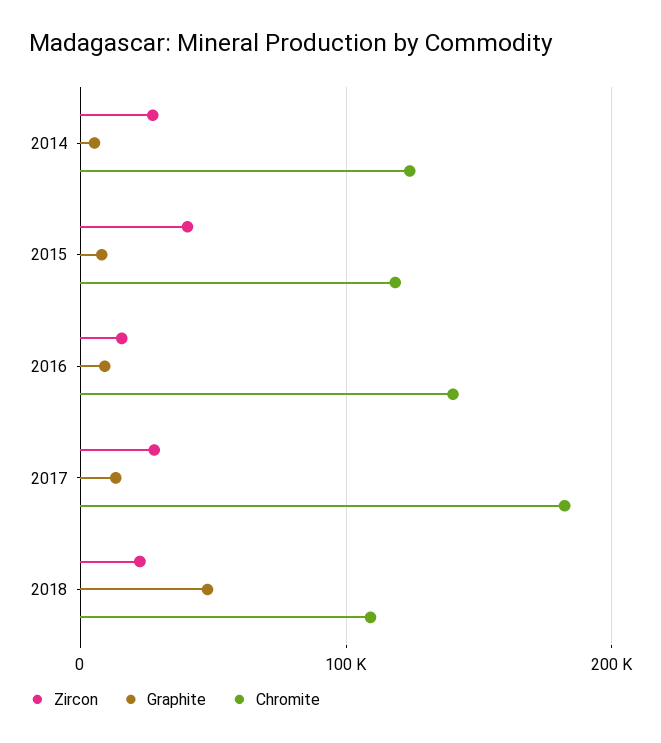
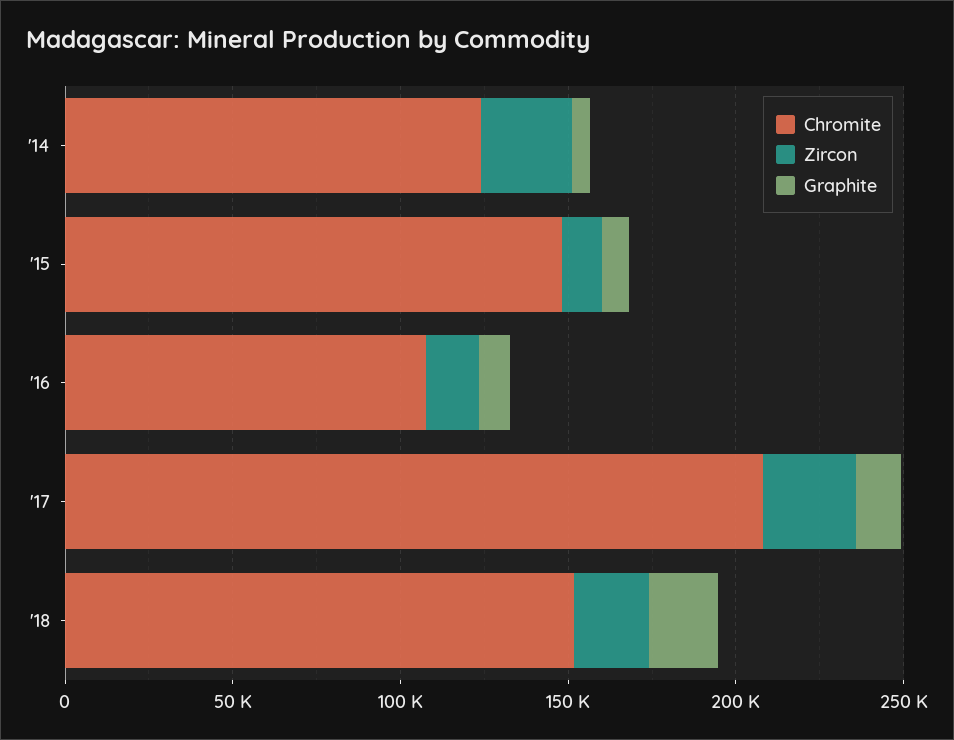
Zircon, 2015: 40000 -> 10000
Chromite, 2015: 120000 -> 150000
Chromite, 2016: 140000 -> 110000
Chromite, 2017: 180000 -> 210000
Graphite, 2018: 50000 -> 20000
Chromite, 2018: 110000 -> 150000

